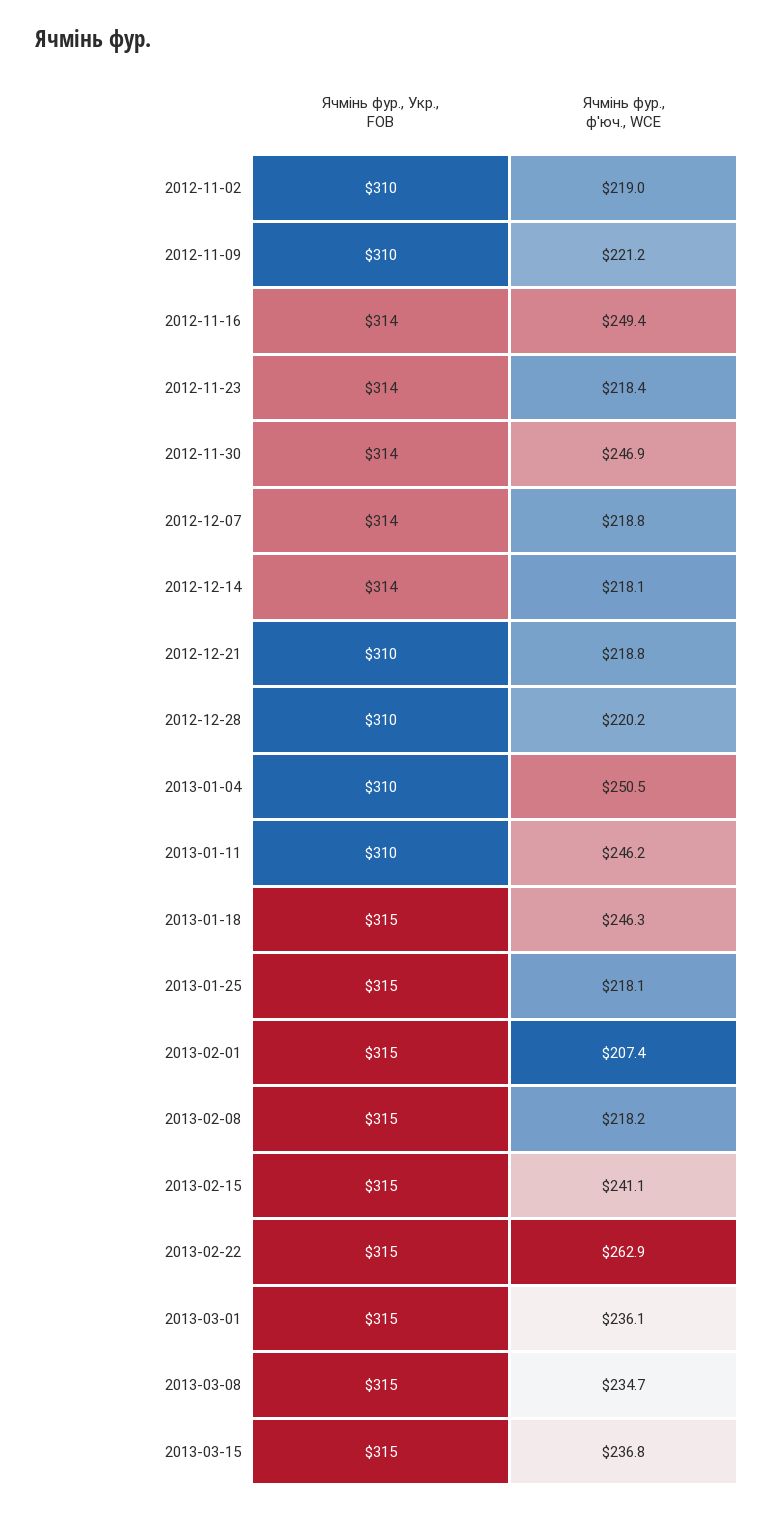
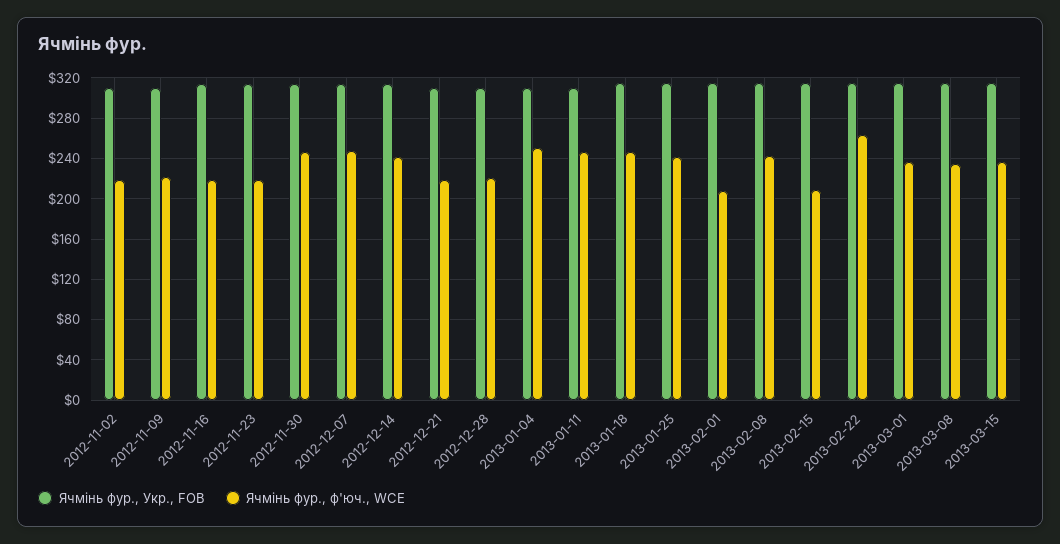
Ячмінь фур., ф'юч., WCE, 2012-11-16: 249.4 -> 220
Ячмінь фур., ф'юч., WCE, 2012-12-07: 218.8 -> 250
Ячмінь фур., ф'юч., WCE, 2012-12-14: 218.1 -> 240
Ячмінь фур., ф'юч., WCE, 2013-01-25: 218.1 -> 240
Ячмінь фур., ф'юч., WCE, 2013-02-08: 218.2 -> 240
Ячмінь фур., ф'юч., WCE, 2013-02-15: 241.1 -> 210

